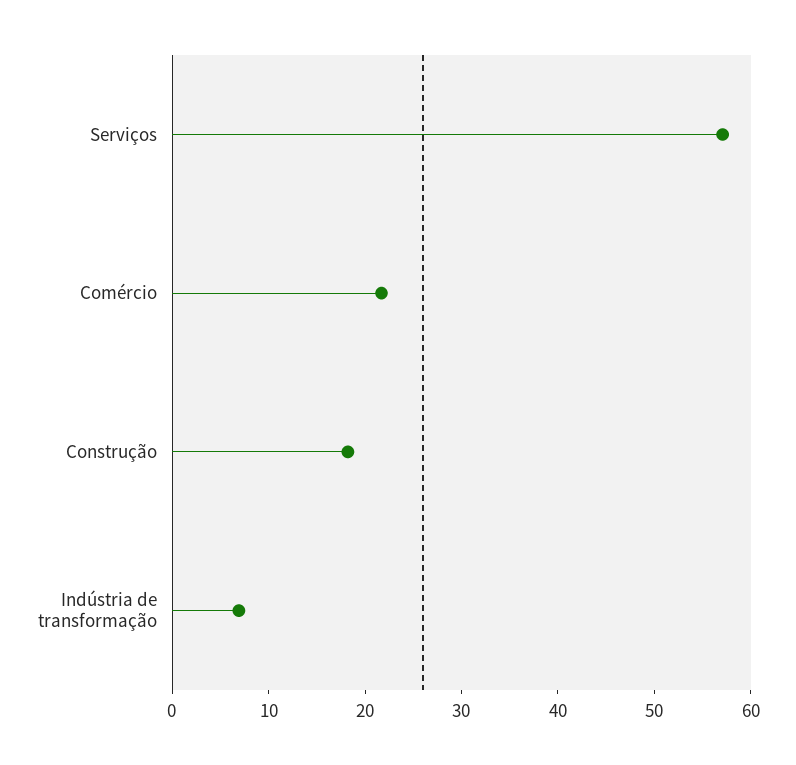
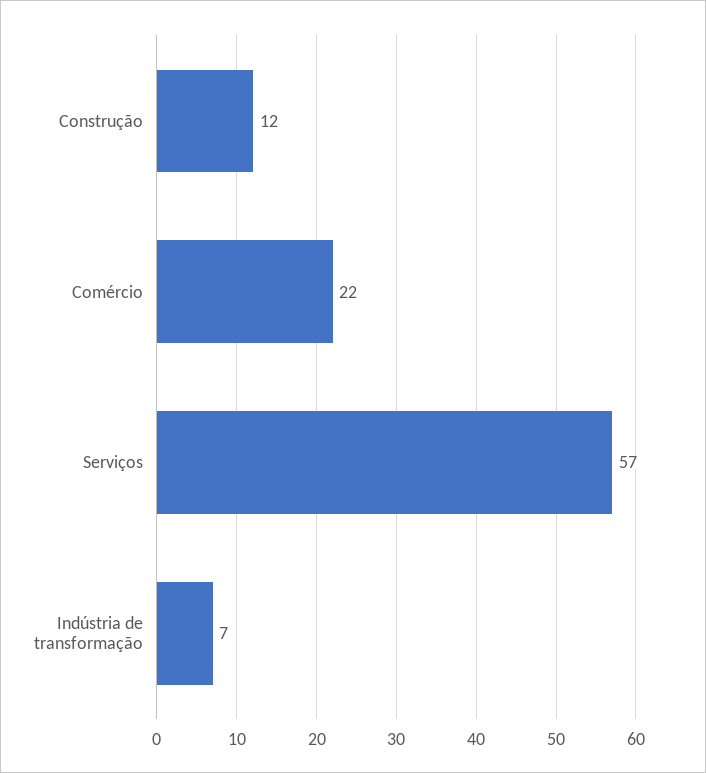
Construção: 18 -> 12

